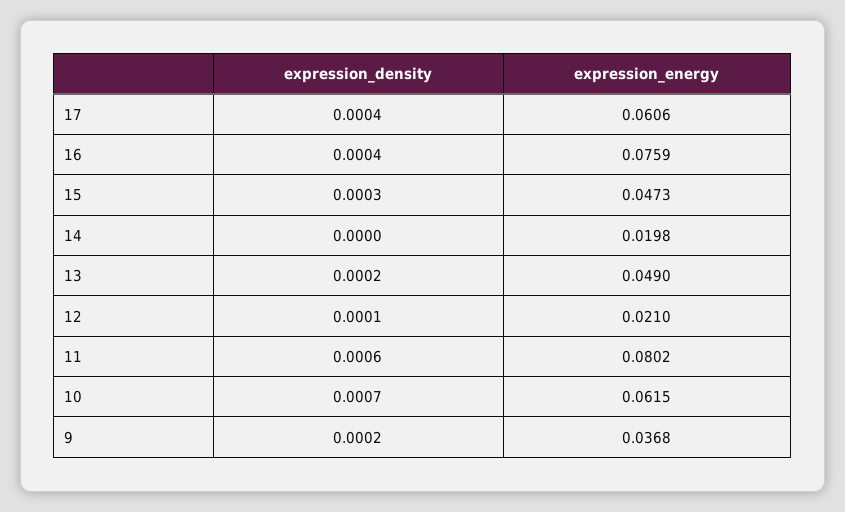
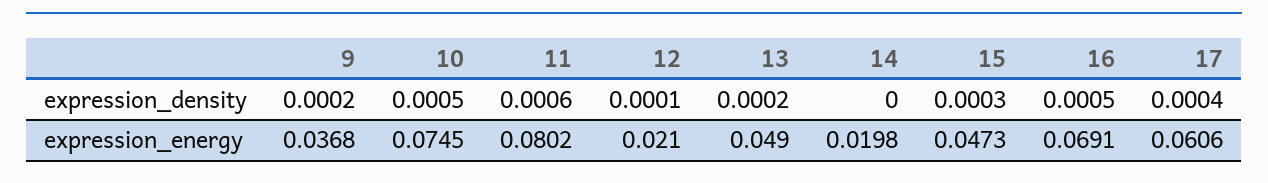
expression_density, 16: 0.0004 -> 0.0005
expression_energy, 16: 0.0759 -> 0.0691
expression_density, 10: 0.0007 -> 0.0005
expression_energy, 10: 0.0615 -> 0.0745

